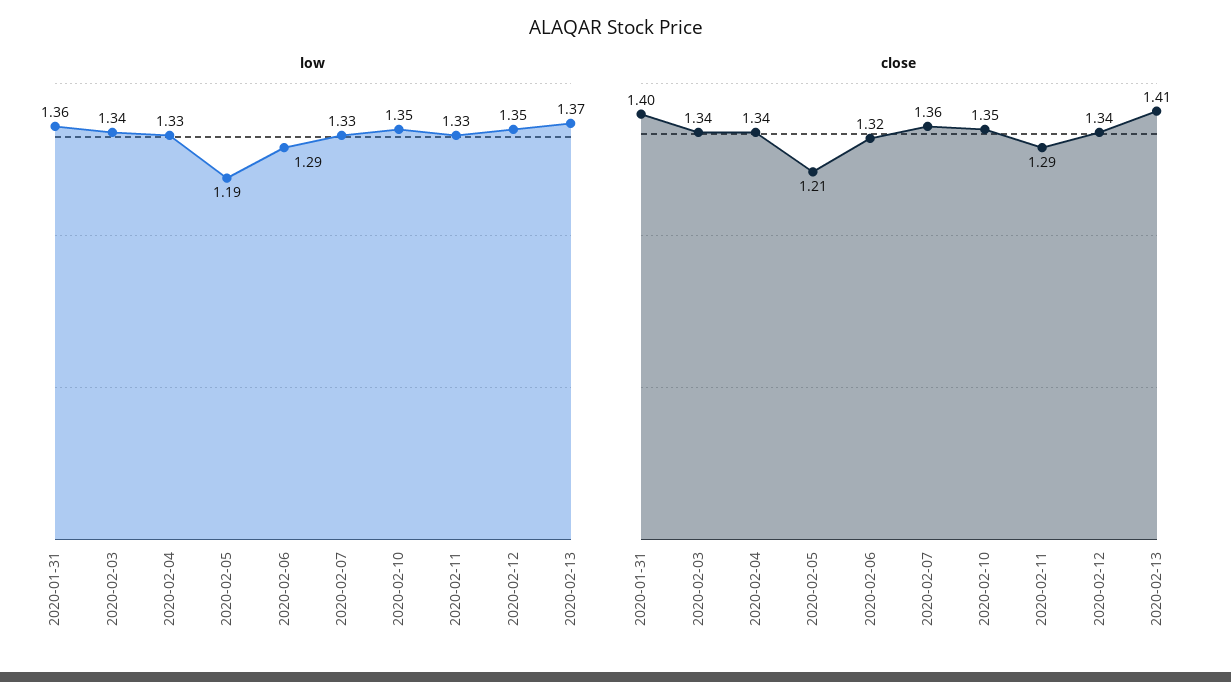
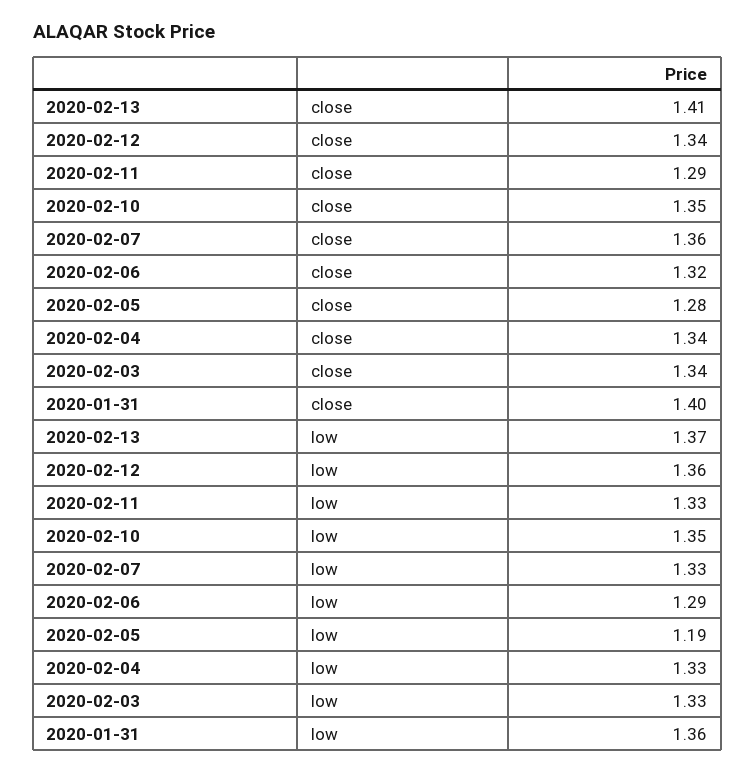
low, 2020-02-03: 1.34 -> 1.33
low, 2020-02-12: 1.35 -> 1.36
close, 2020-02-05: 1.21 -> 1.28

